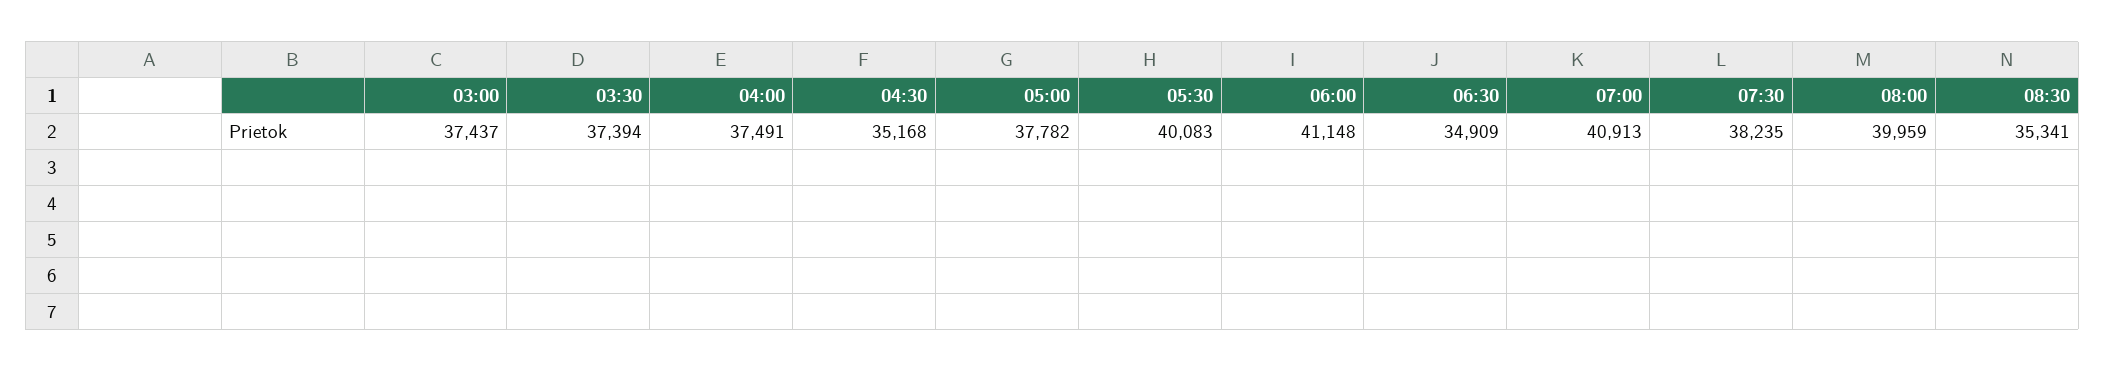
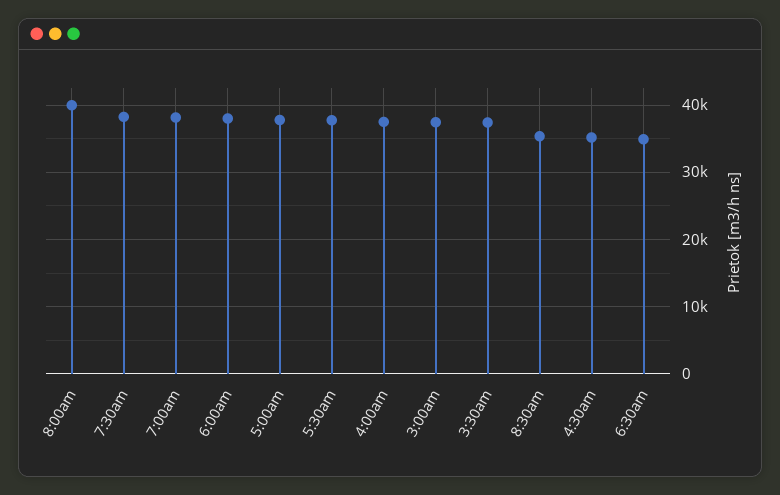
05:30: 40083 -> 38000
06:00: 41148 -> 38000
07:00: 40913 -> 38000

